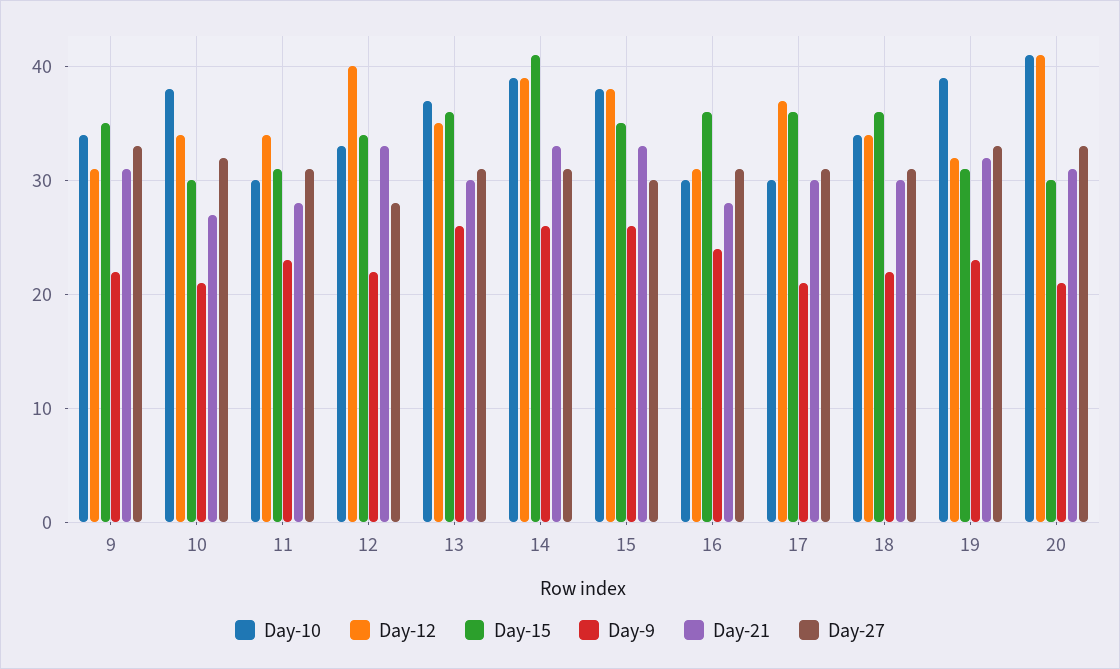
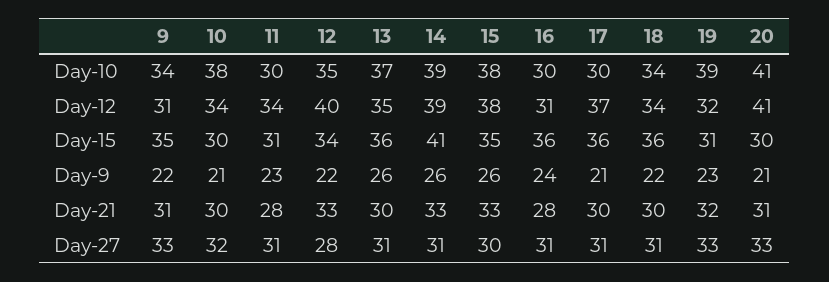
Day-21, 10: 27 -> 30
Day-10, 12: 33 -> 35

